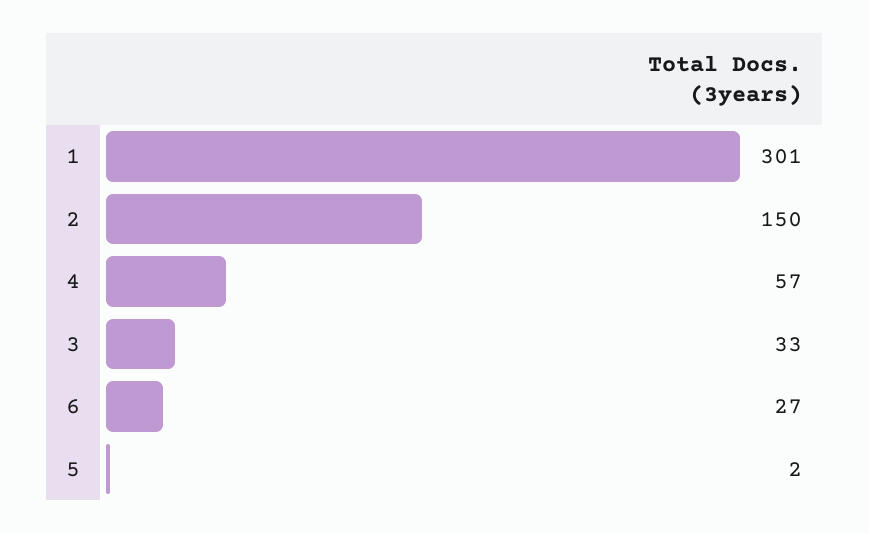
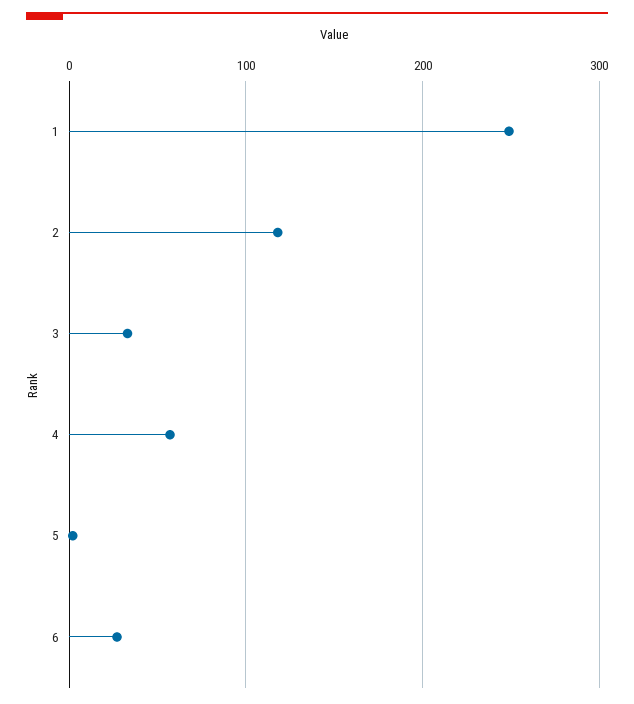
1: 301 -> 250
2: 150 -> 120

